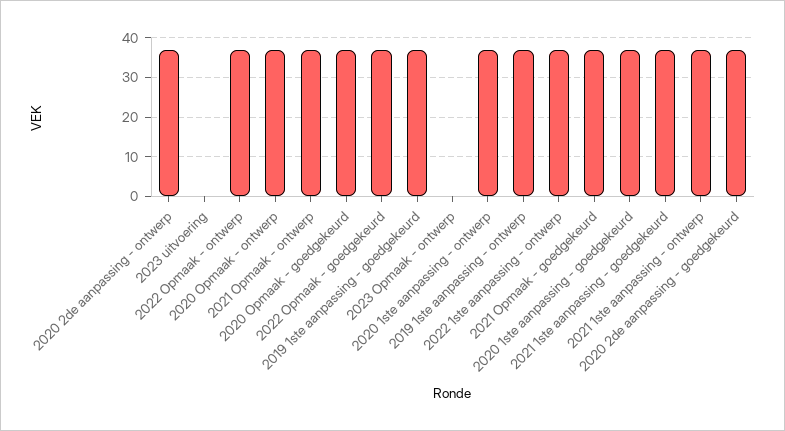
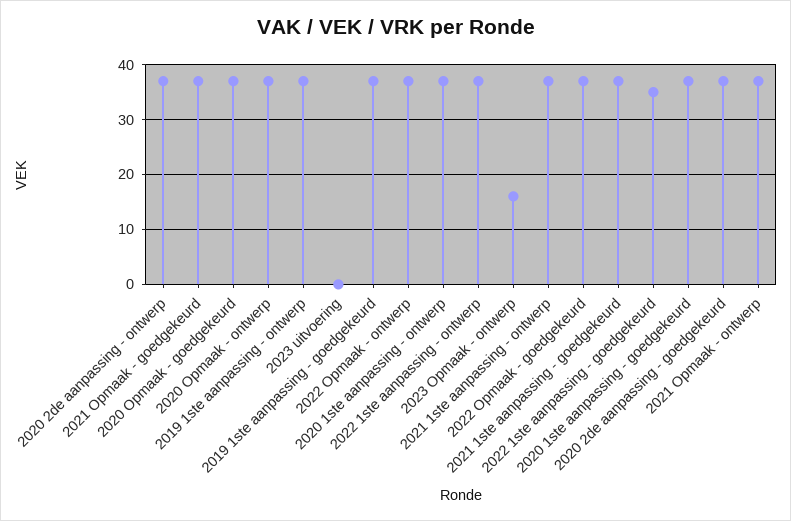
2023 Opmaak - ontwerp: 0 -> 15
2022 1ste aanpassing - goedgekeurd: none -> 35

